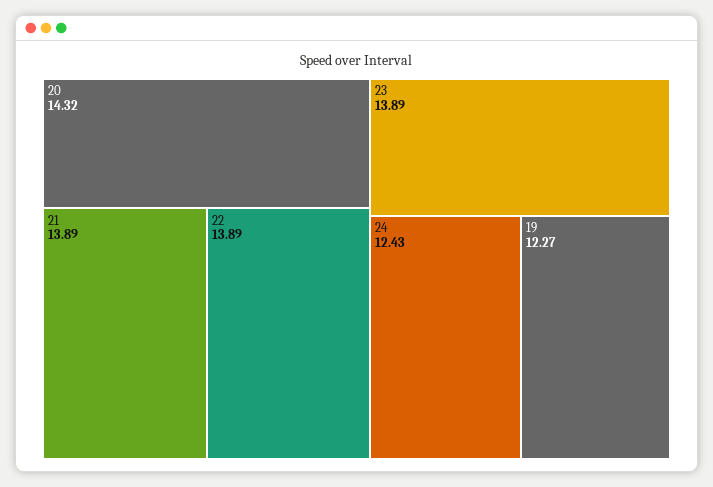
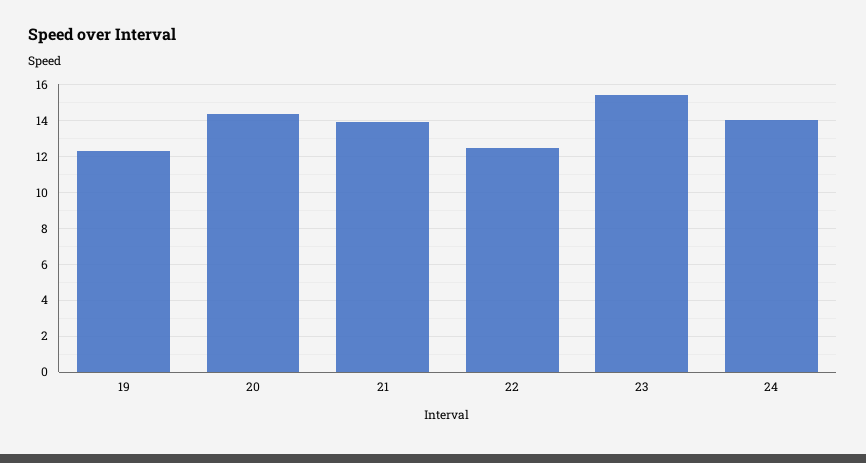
22: 13.89 -> 12.5
23: 13.89 -> 15.5
24: 12.43 -> 14

